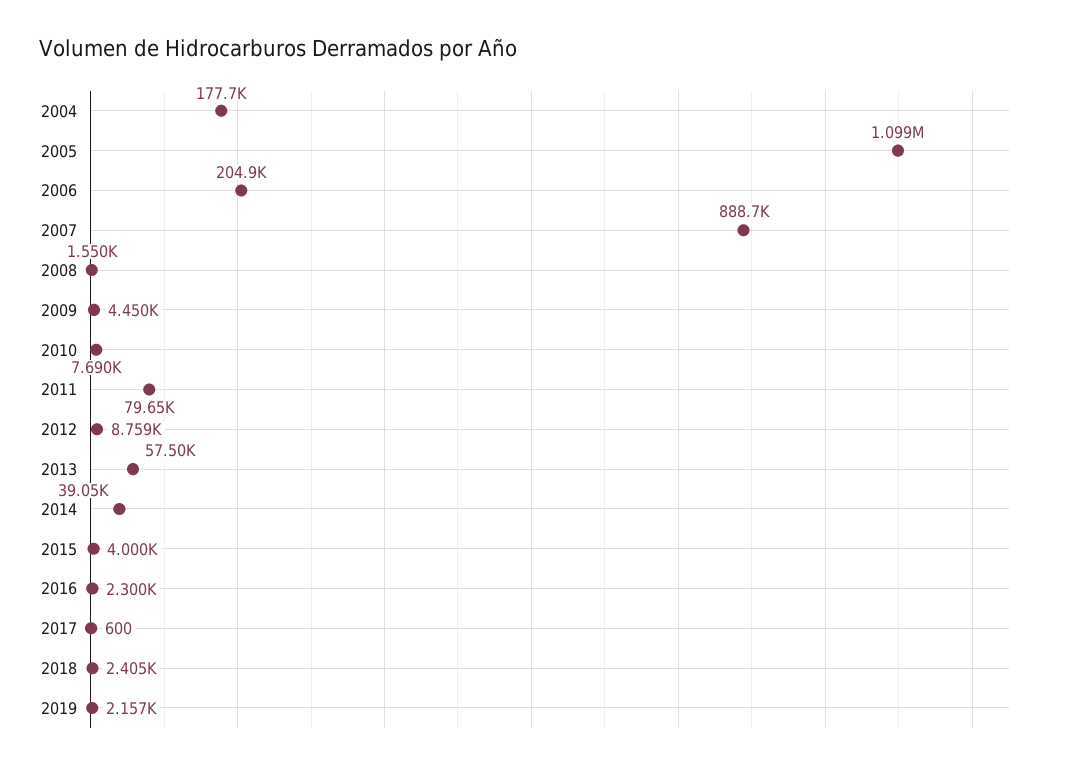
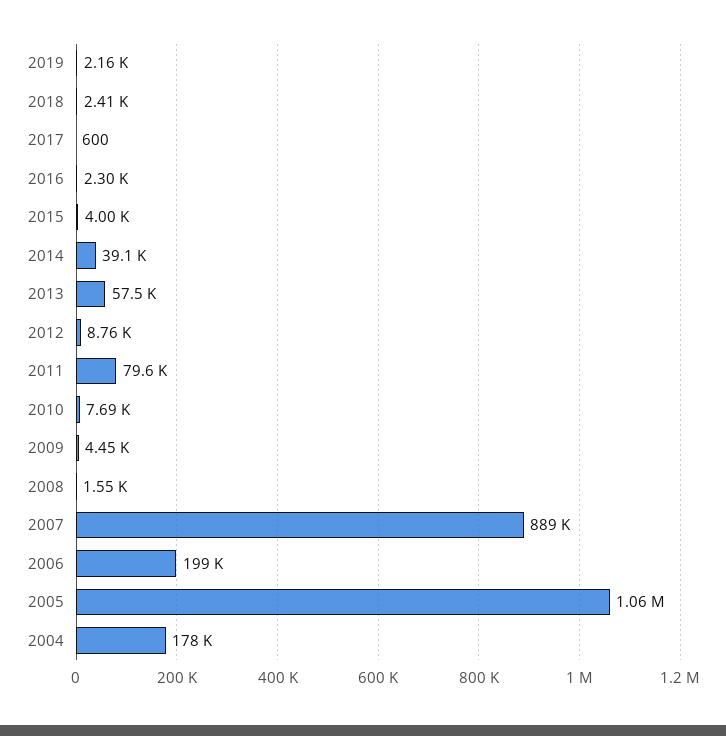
2005: 1099000 -> 1060000
2006: 204900 -> 199000

